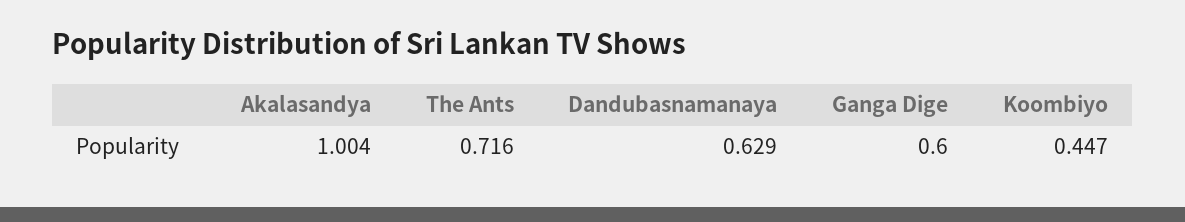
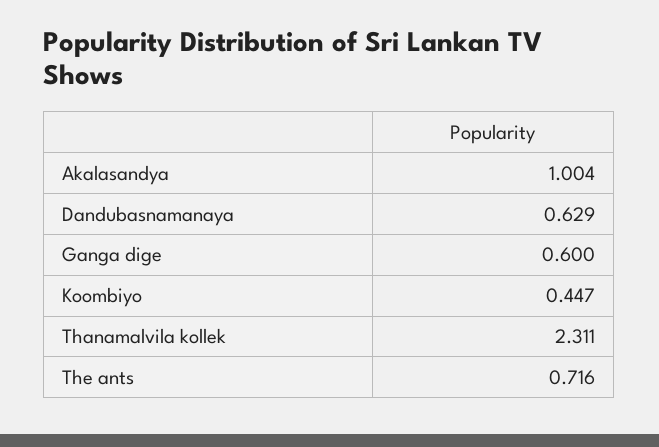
Thanamalvila kollek: none -> 2.311

